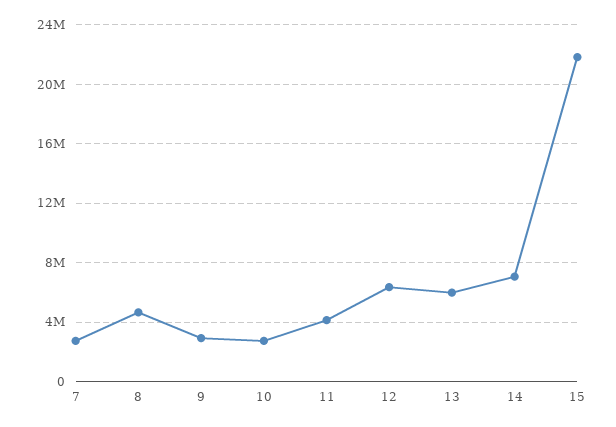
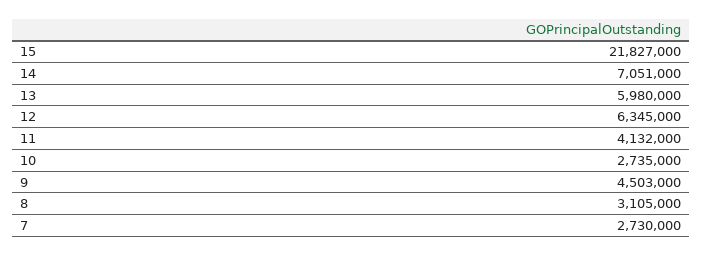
8: 4500000 -> 3105000
9: 3000000 -> 4503000

